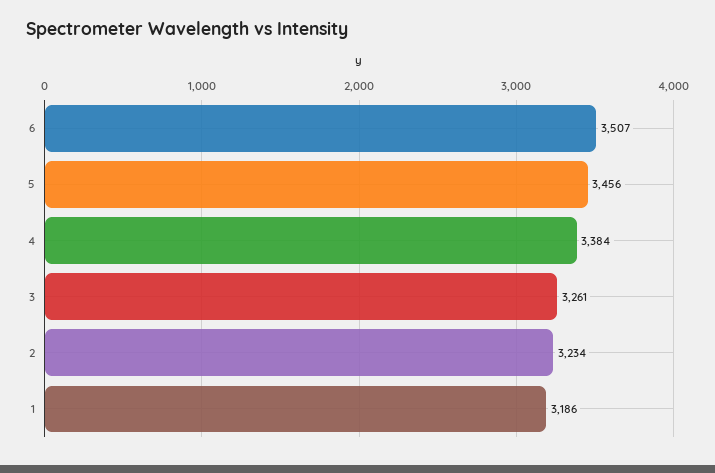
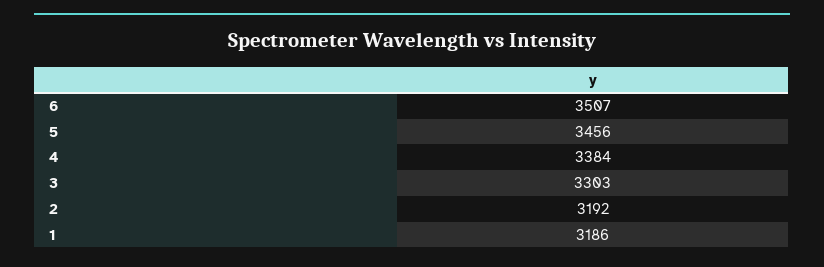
3: 3261 -> 3303
2: 3234 -> 3192

